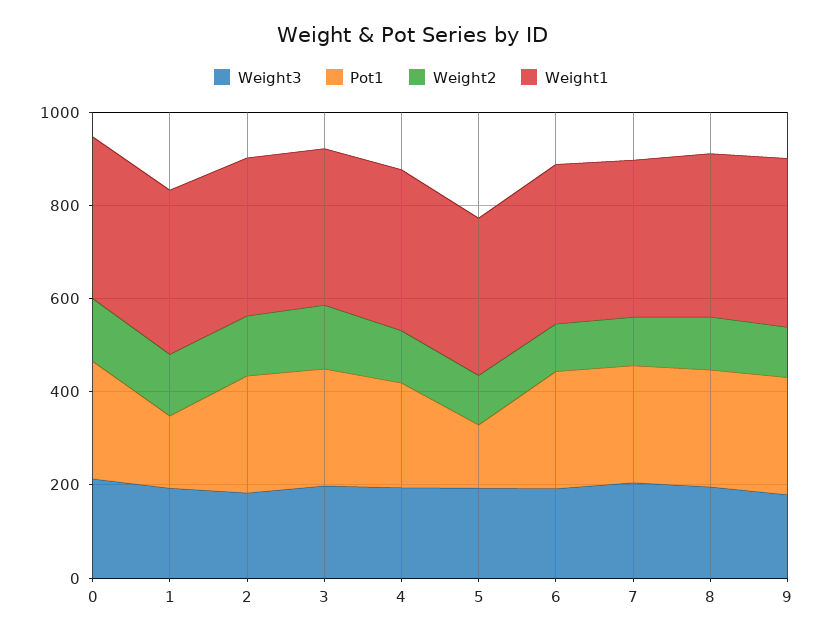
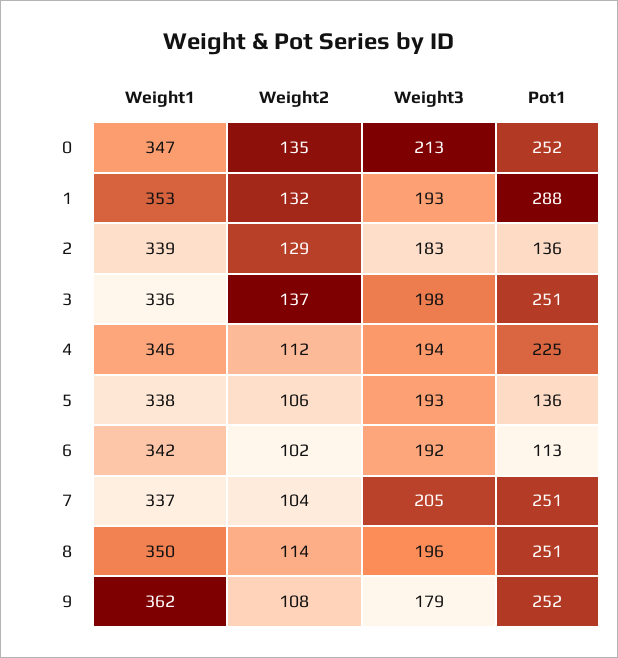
Pot1, 1: 150 -> 288
Pot1, 2: 250 -> 136
Pot1, 6: 250 -> 113

